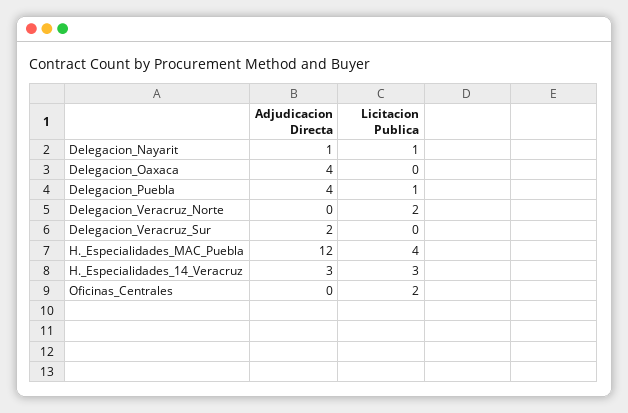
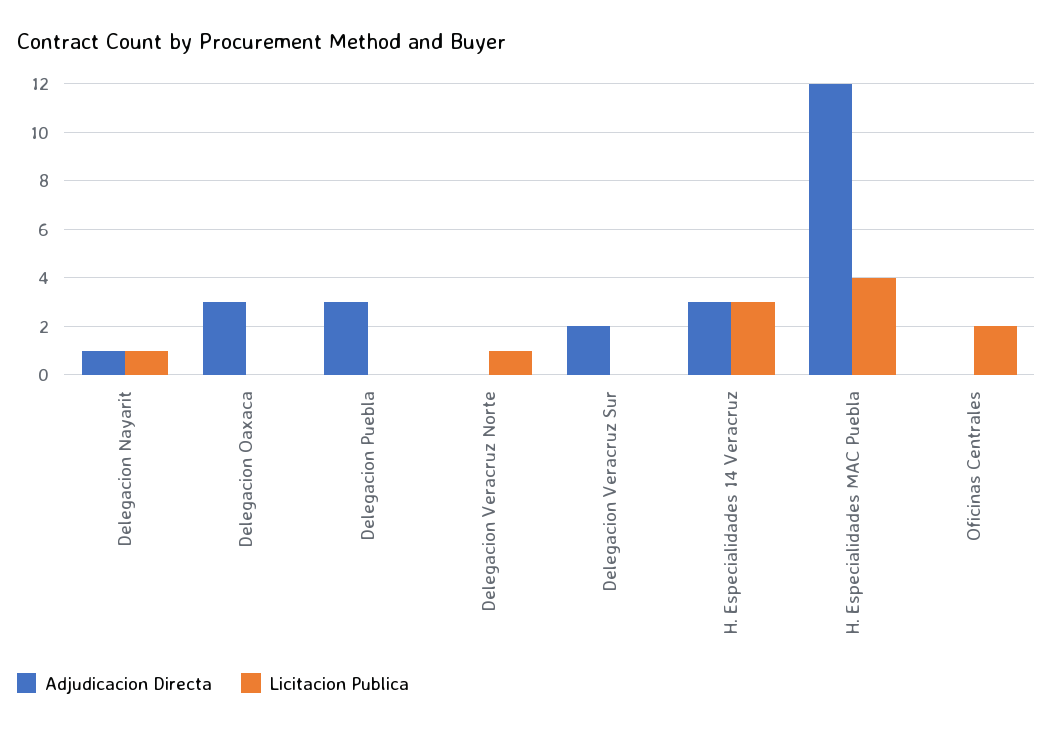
Adjudicacion Directa, Delegacion_Oaxaca: 4 -> 3
Adjudicacion Directa, Delegacion_Puebla: 4 -> 3
Licitacion Publica, Delegacion_Puebla: 1 -> 0
Licitacion Publica, Delegacion_Veracruz_Norte: 2 -> 1

